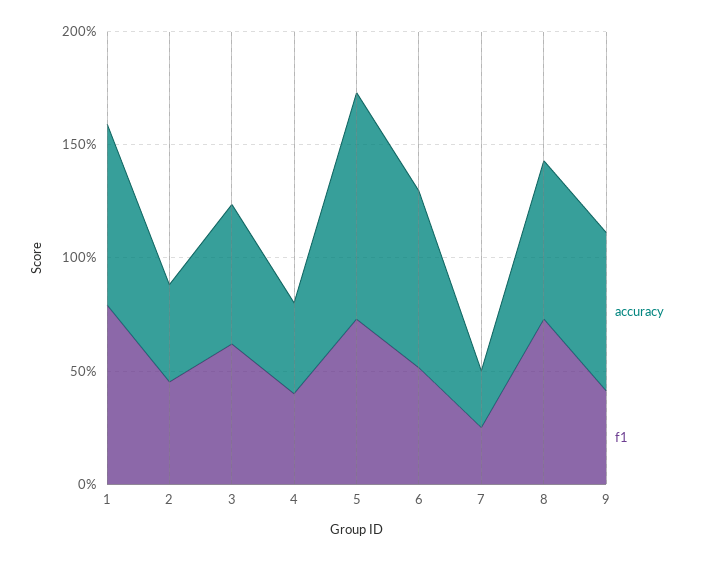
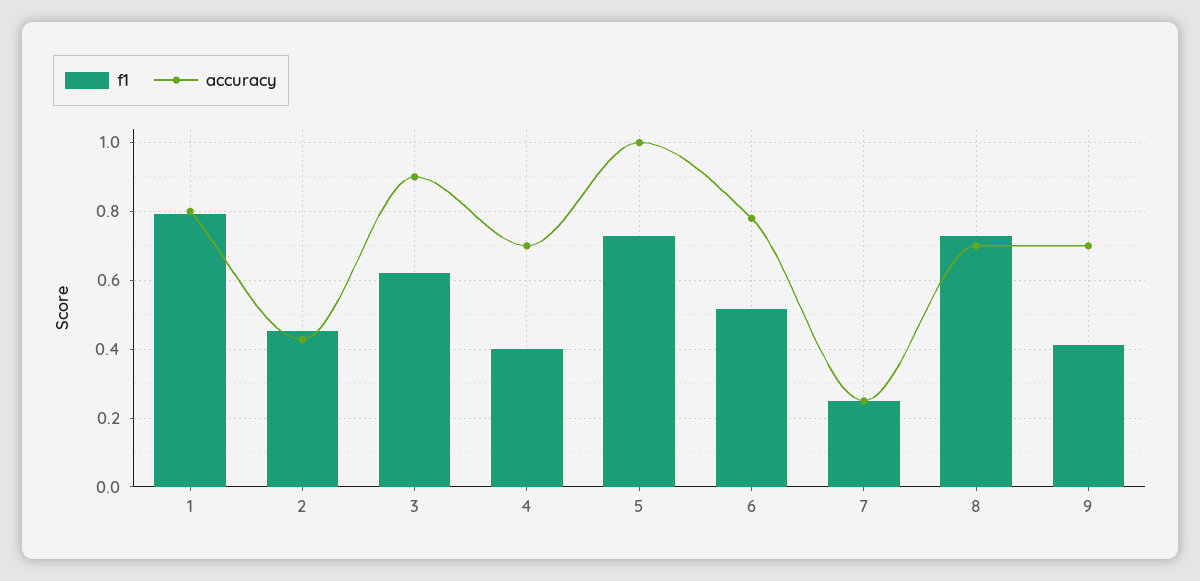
accuracy, 3: 0.6 -> 0.9
accuracy, 4: 0.4 -> 0.7

